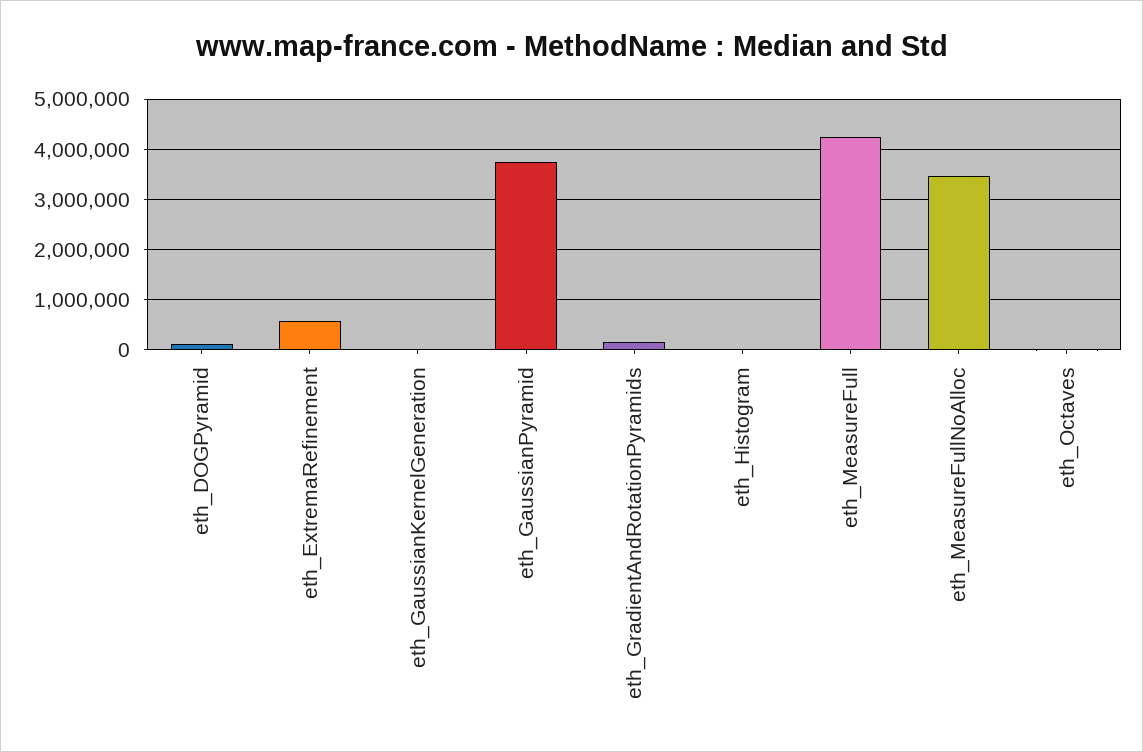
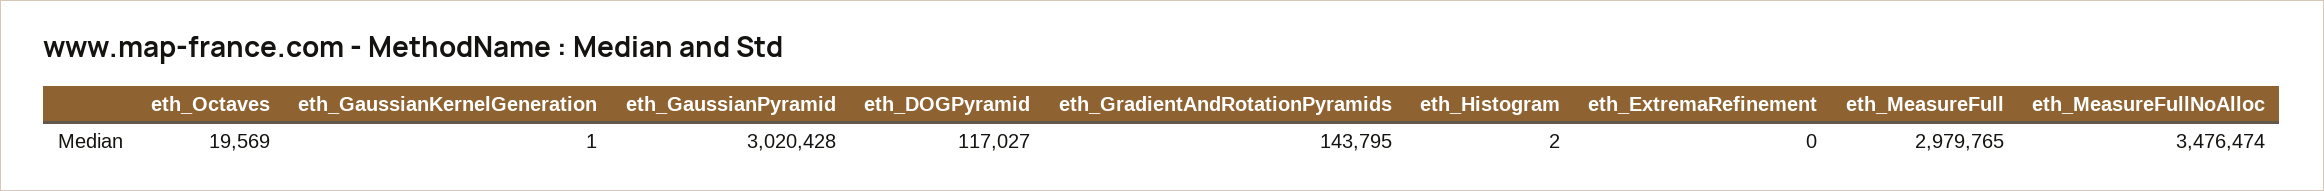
eth_ExtremaRefinement: 600000 -> 0
eth_GaussianPyramid: 3800000 -> 3020428
eth_MeasureFull: 4200000 -> 2979765

